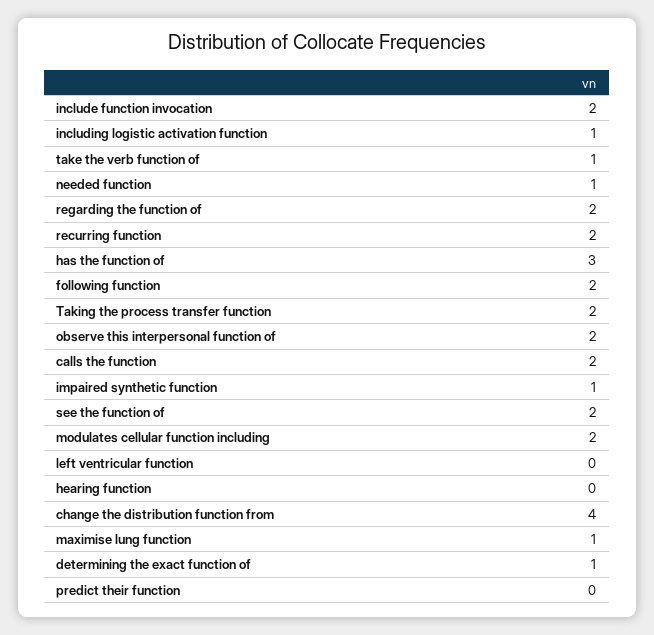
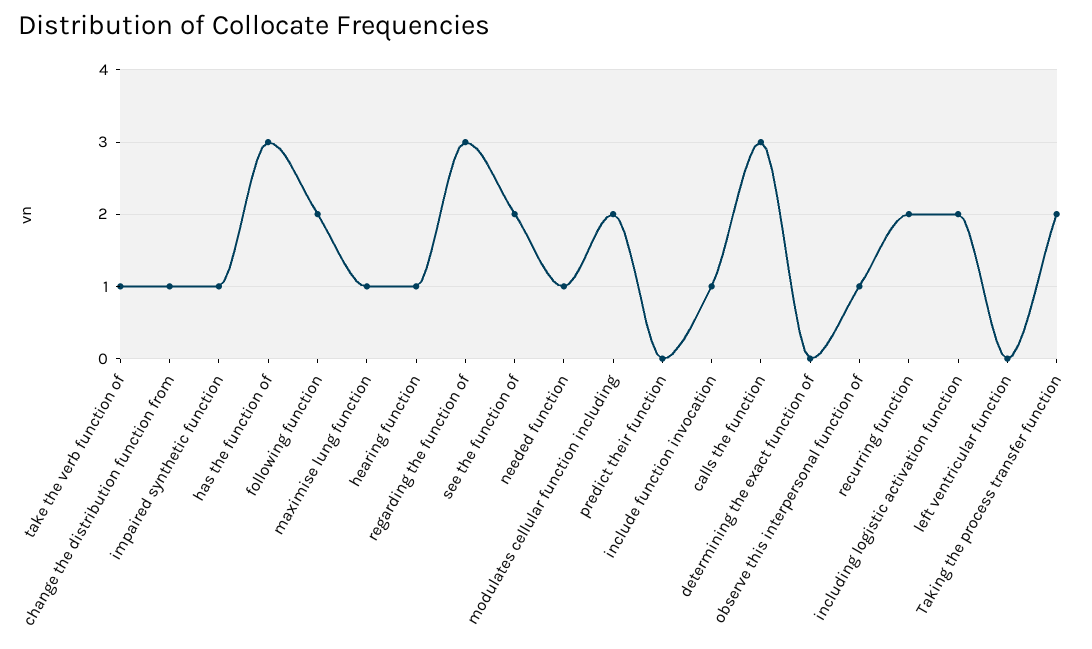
include function invocation: 2 -> 1
including logistic activation function: 1 -> 2
regarding the function of: 2 -> 3
observe this interpersonal function of: 2 -> 1
calls the function: 2 -> 3
hearing function: 0 -> 1
change the distribution function from: 4 -> 1
determining the exact function of: 1 -> 0

